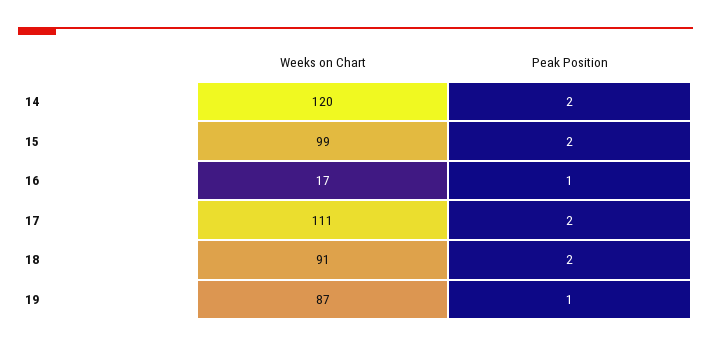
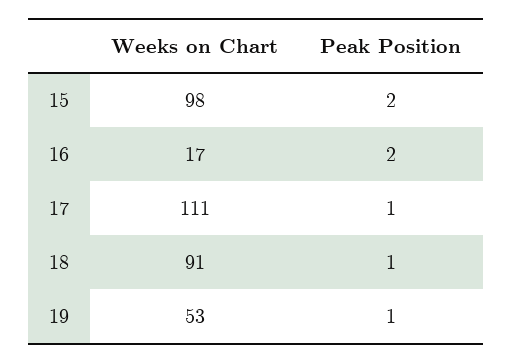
Weeks on Chart, 14: 120 -> none
Peak Position, 14: 2 -> none
Weeks on Chart, 15: 99 -> 98
Peak Position, 16: 1 -> 2
Peak Position, 17: 2 -> 1
Peak Position, 18: 2 -> 1
Weeks on Chart, 19: 87 -> 53

